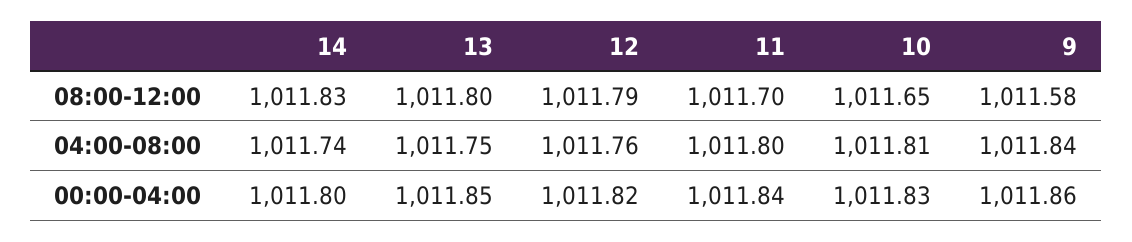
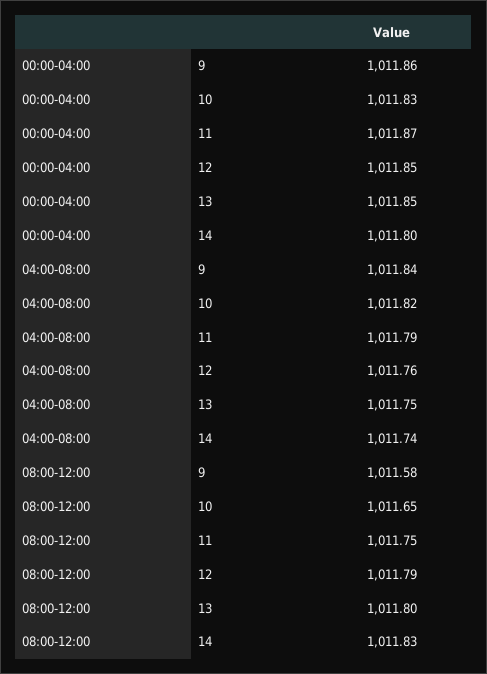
11, 08:00-12:00: 1011.7 -> 1011.75
11, 04:00-08:00: 1011.8 -> 1011.79
10, 04:00-08:00: 1011.81 -> 1011.82
12, 00:00-04:00: 1011.82 -> 1011.85
11, 00:00-04:00: 1011.84 -> 1011.87

